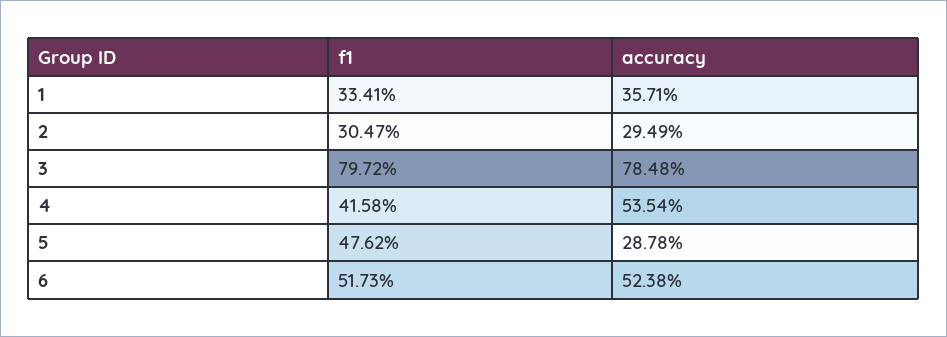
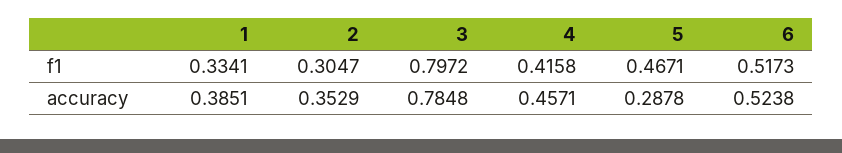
accuracy, 1: 0.3571 -> 0.3851
accuracy, 2: 0.2949 -> 0.3529
accuracy, 4: 0.5354 -> 0.4571
f1, 5: 0.4762 -> 0.4671

